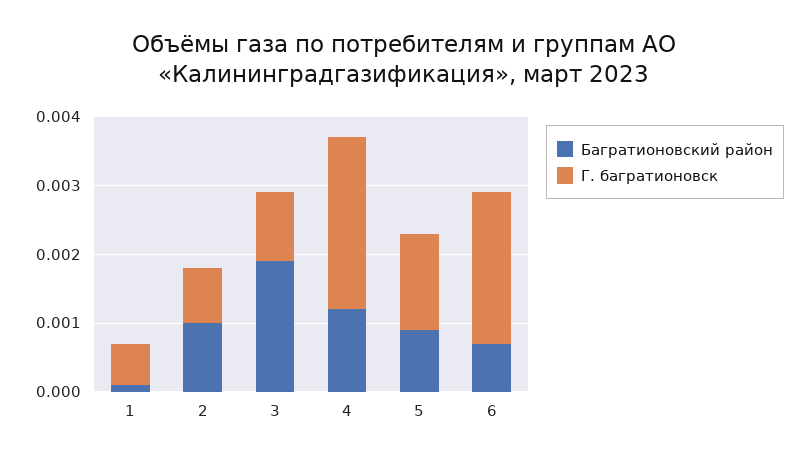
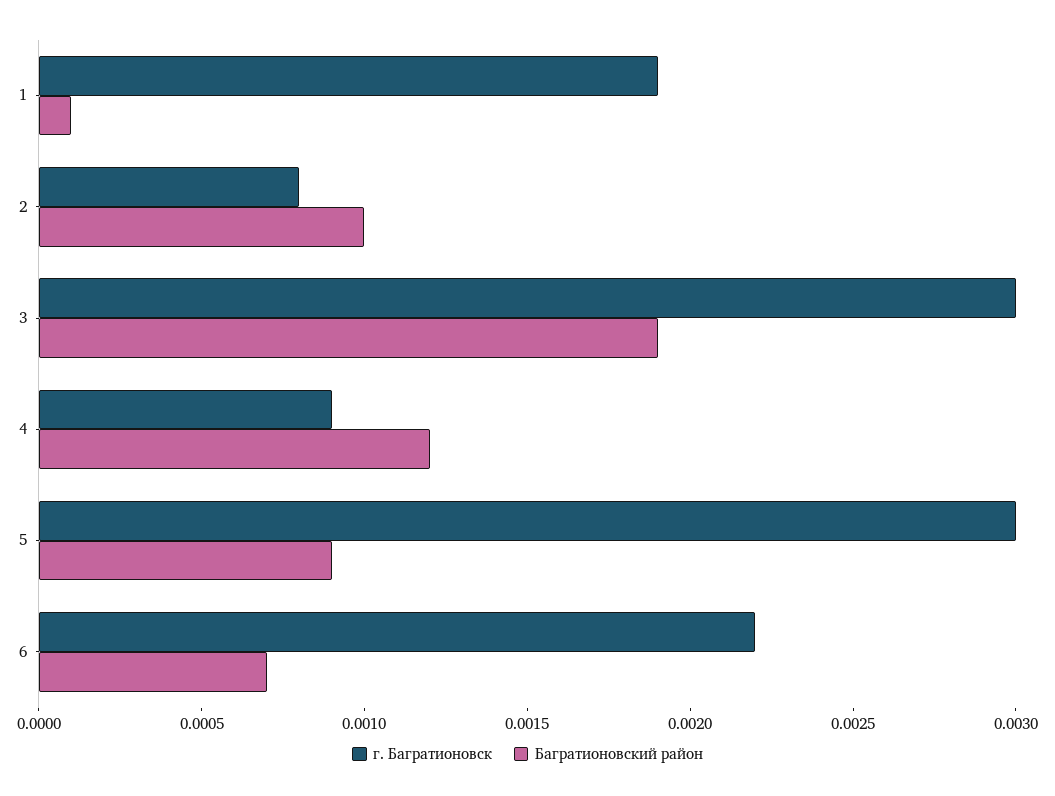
Г. багратионовск, 1: 0.0005 -> 0.0019
Г. багратионовск, 3: 0.001 -> 0.003
Г. багратионовск, 4: 0.0025 -> 0.0009
Г. багратионовск, 5: 0.0015 -> 0.003

